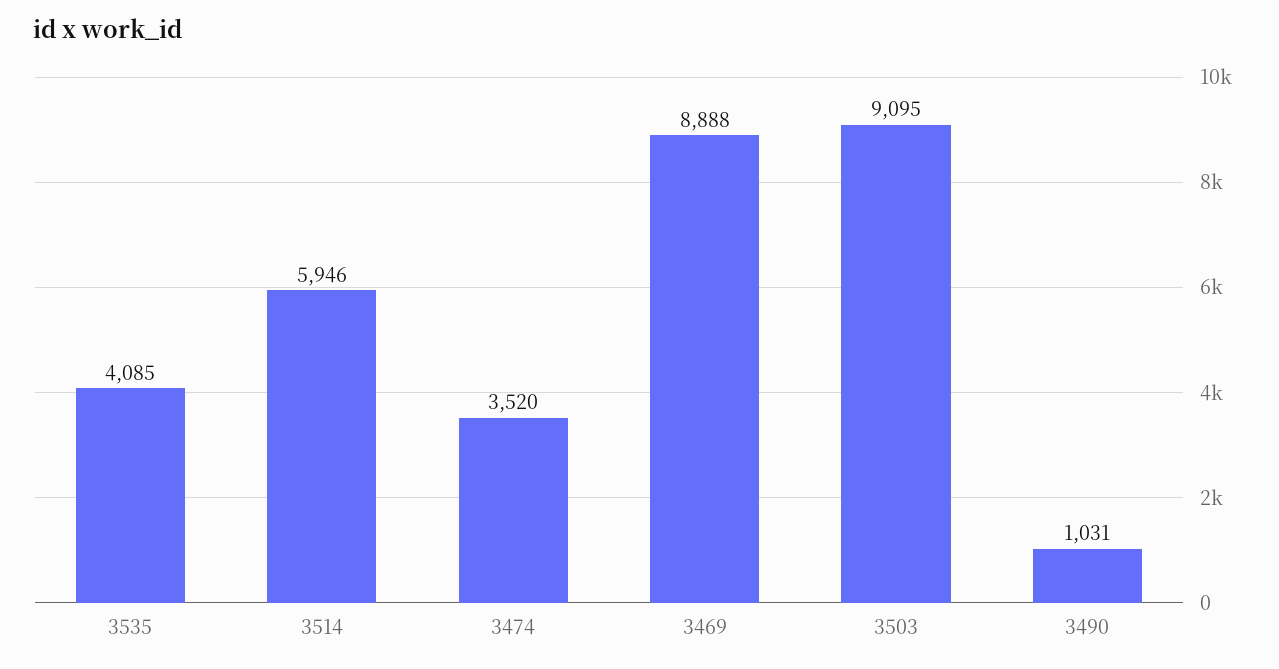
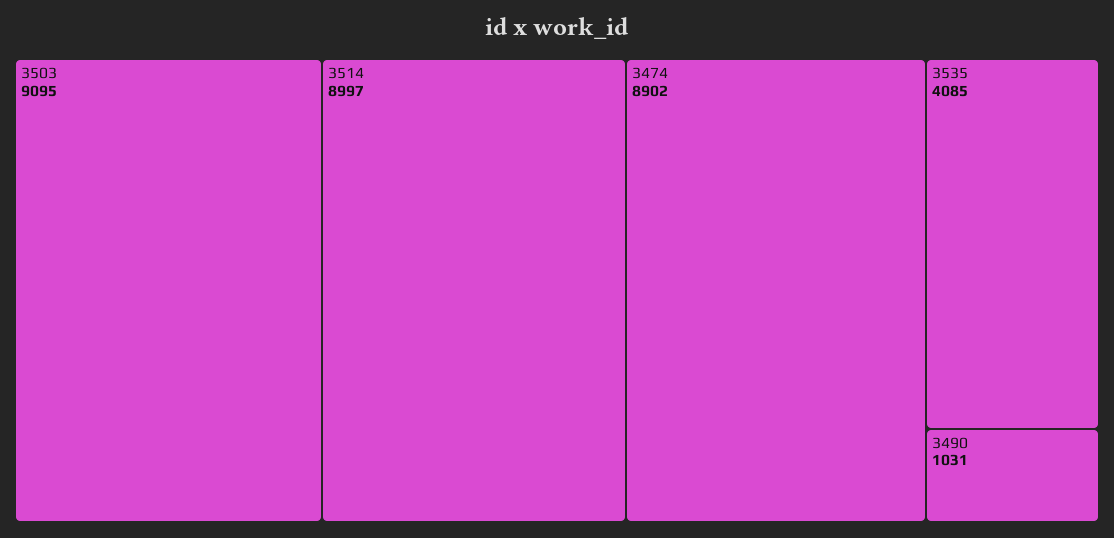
3514: 5946 -> 8997
3474: 3520 -> 8902
3469: 8888 -> none

